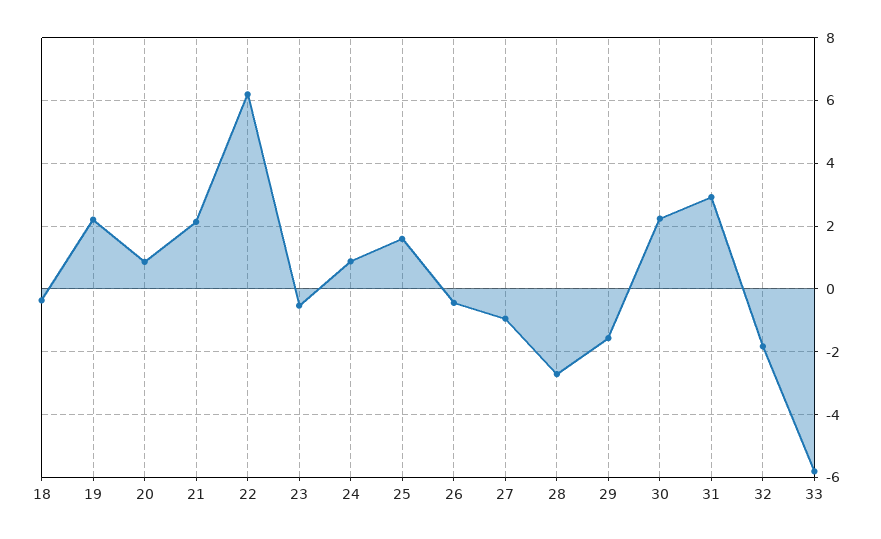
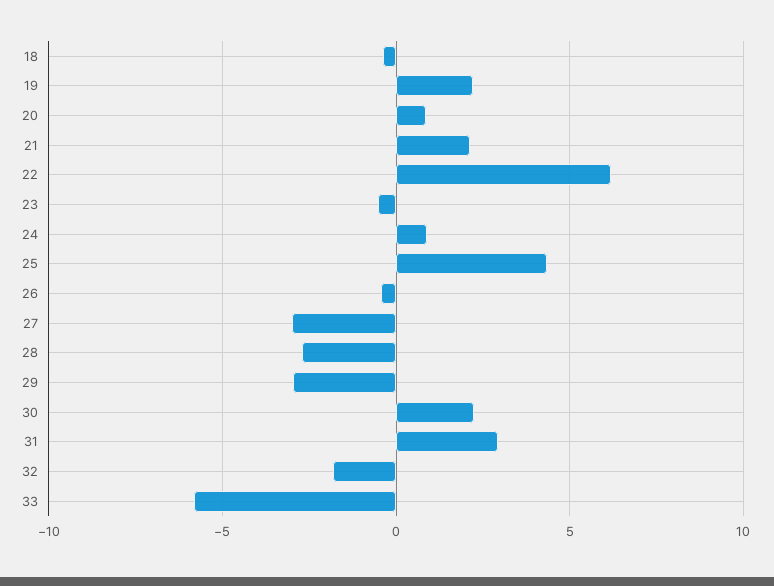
25: 1.6 -> 4.5
27: -1 -> -3
29: -1.6 -> -3

